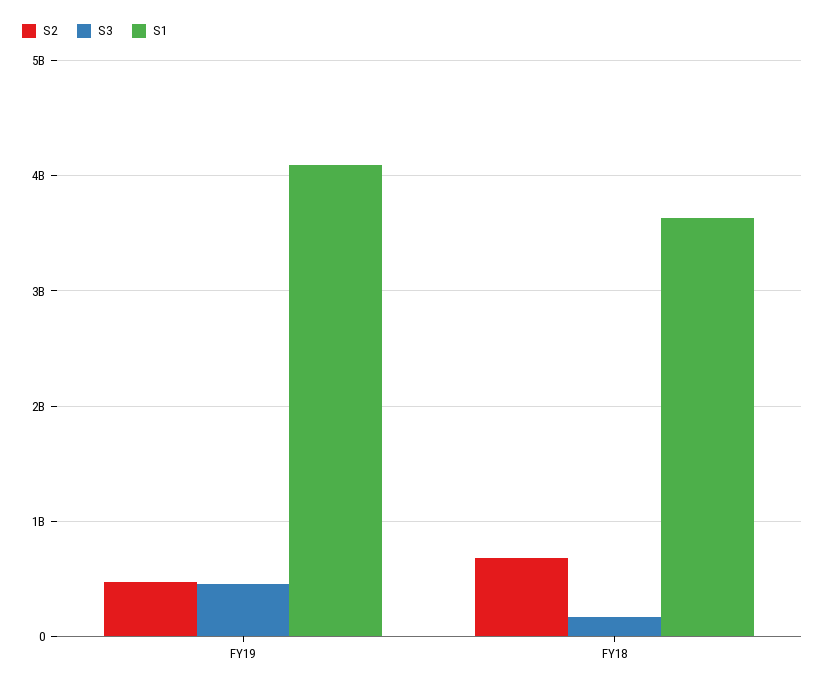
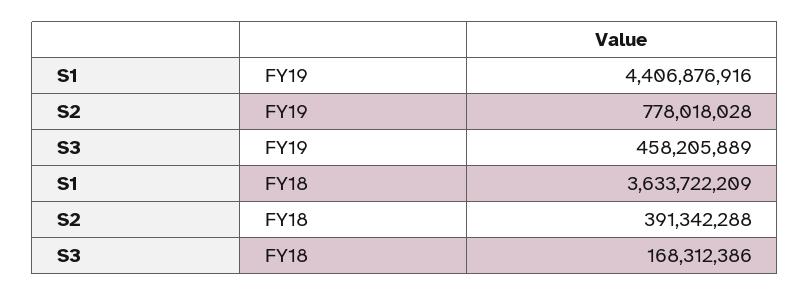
S2, FY19: 500000000 -> 778018028
S1, FY19: 4100000000 -> 4406876916
S2, FY18: 700000000 -> 391342288

